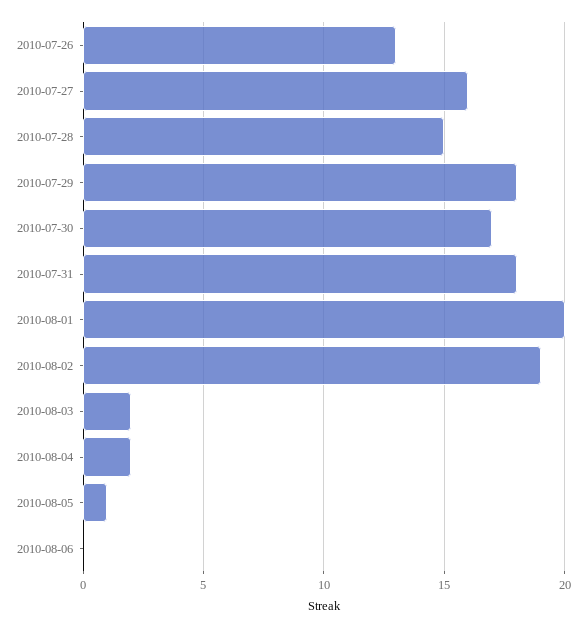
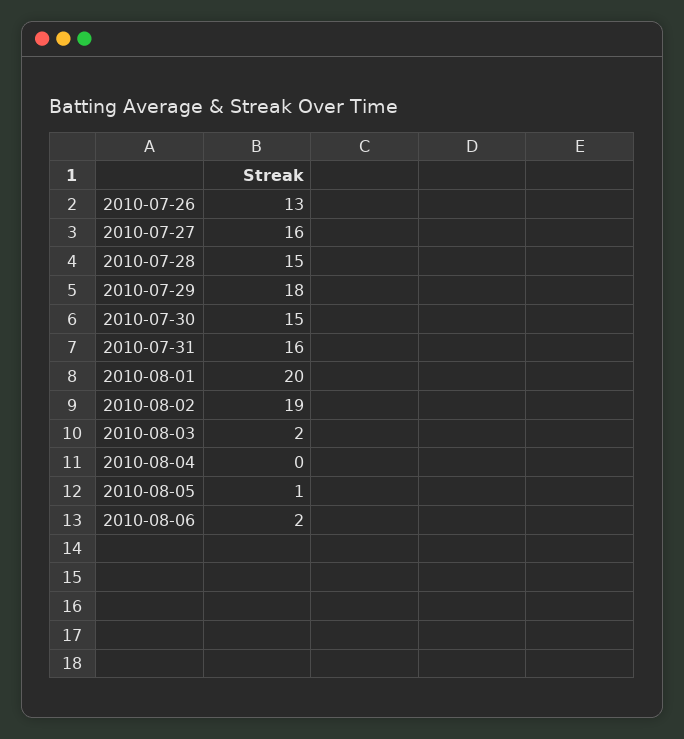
2010-07-30: 17 -> 15
2010-07-31: 18 -> 16
2010-08-04: 2 -> 0
2010-08-06: 0 -> 2

